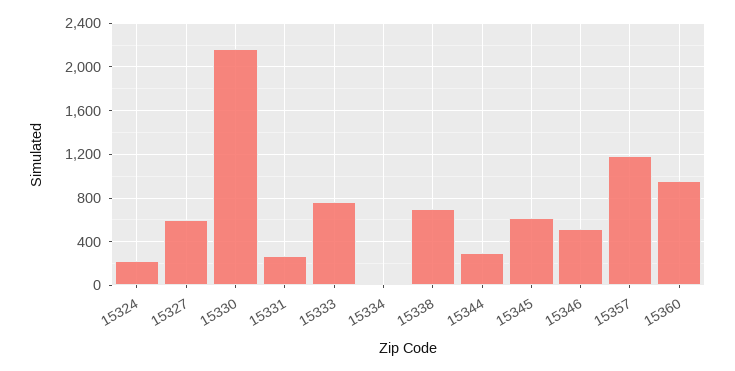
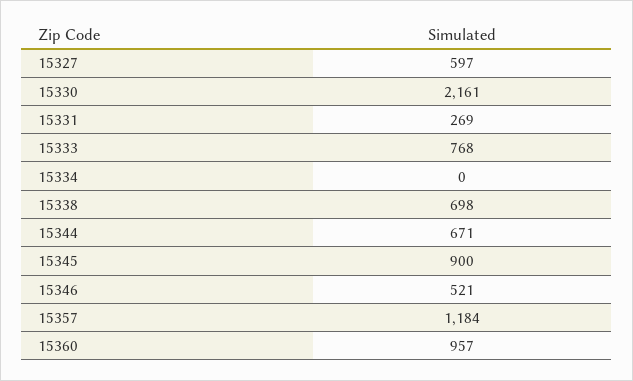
15324: 200 -> none
15344: 300 -> 671
15345: 600 -> 900

